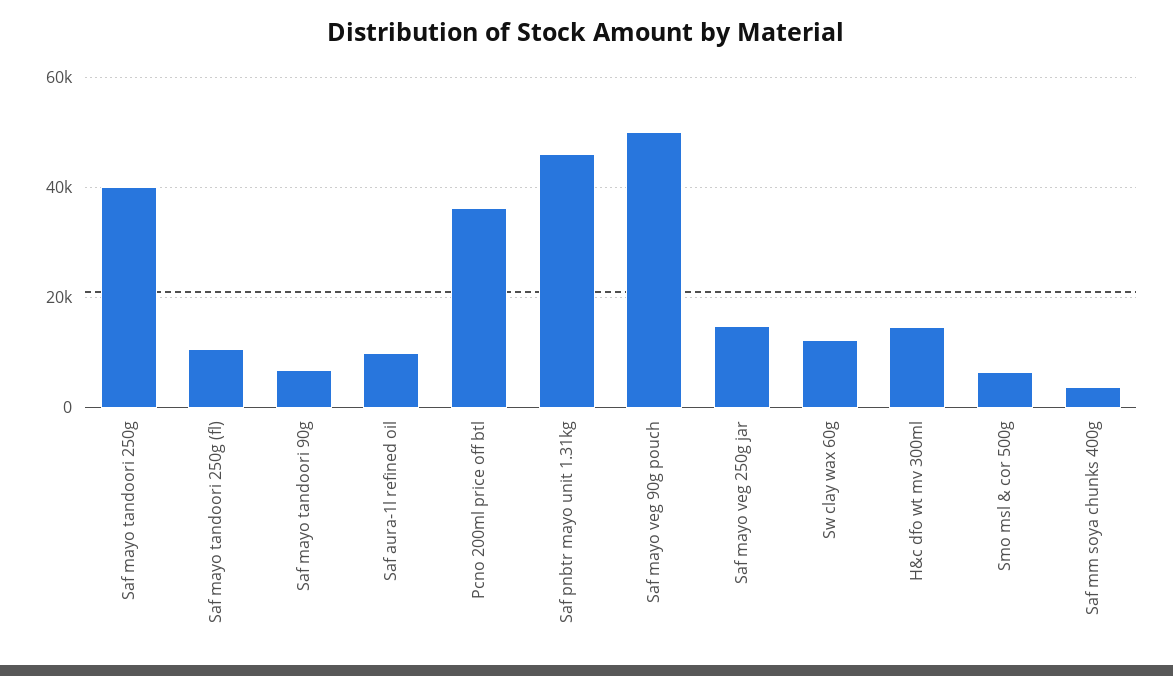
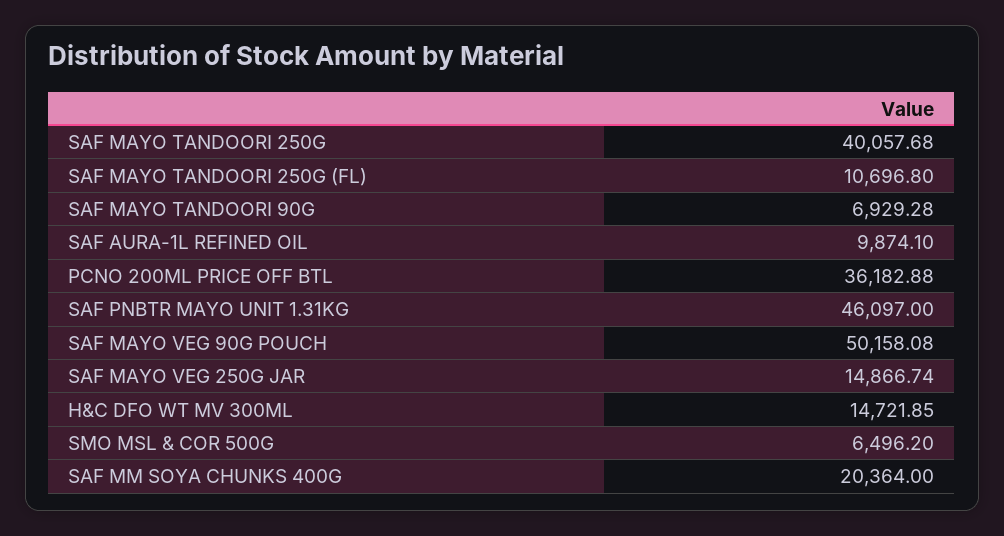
Sw clay wax 60g: 12000 -> none
Saf mm soya chunks 400g: 4000 -> 20364

